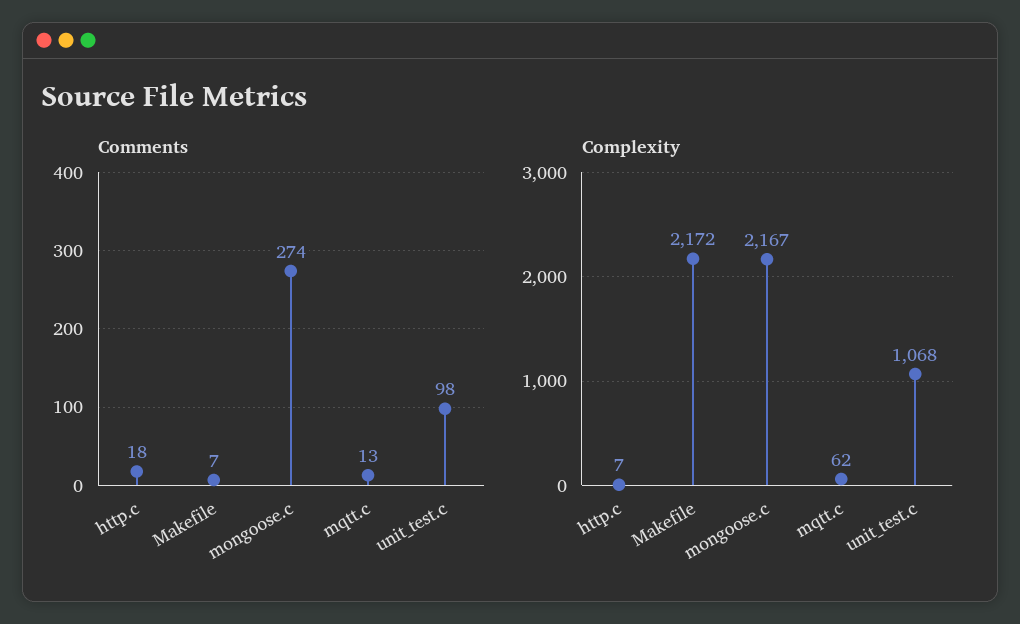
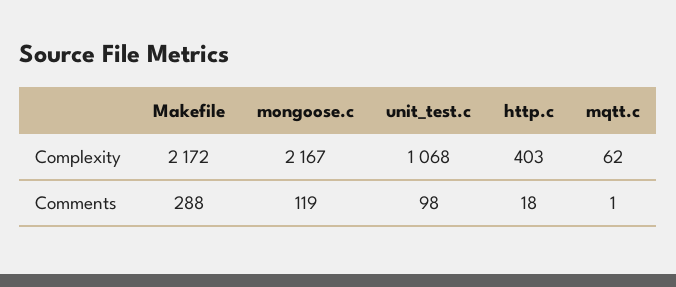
Comments, Makefile: 7 -> 288
Comments, mongoose.c: 274 -> 119
Comments, mqtt.c: 13 -> 1
Complexity, http.c: 7 -> 403

